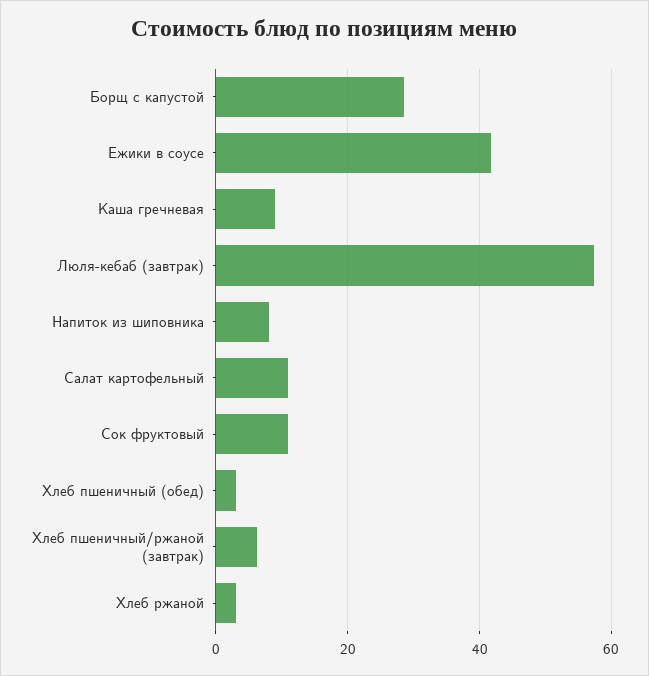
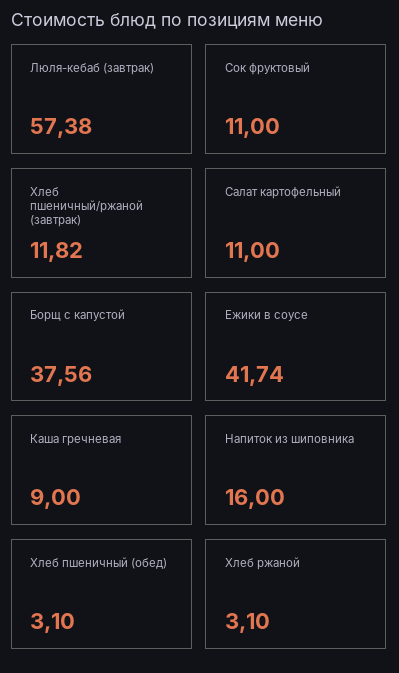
Борщ с капустой: 28 -> 37.56
Напиток из шиповника: 8 -> 16
Хлеб пшеничный/ржаной (завтрак): 6 -> 11.82

